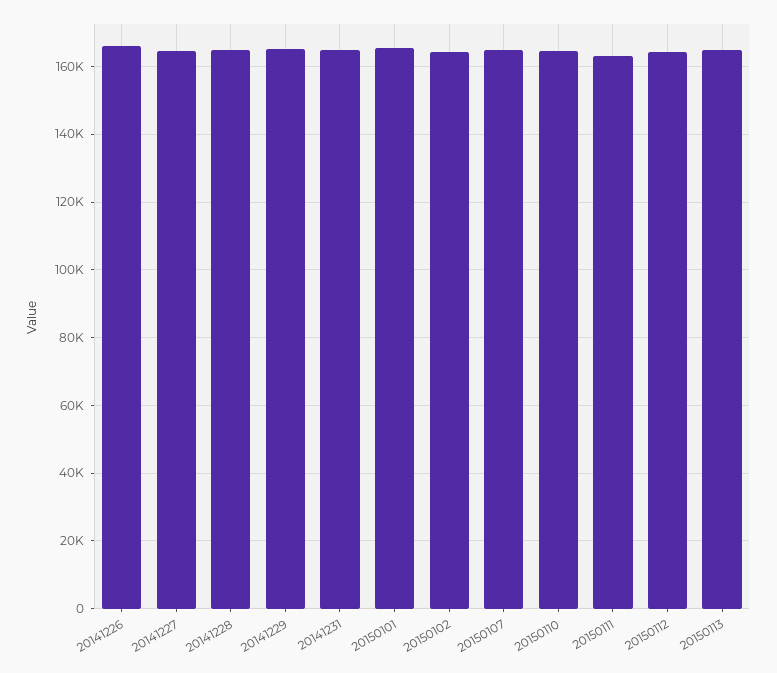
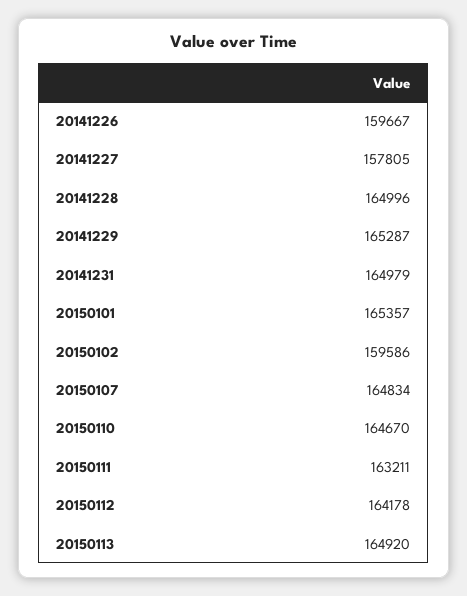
20141226: 166000 -> 159667
20141227: 164000 -> 157805
20150102: 164000 -> 159586

